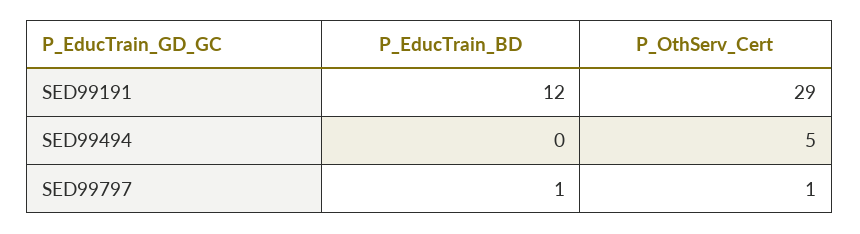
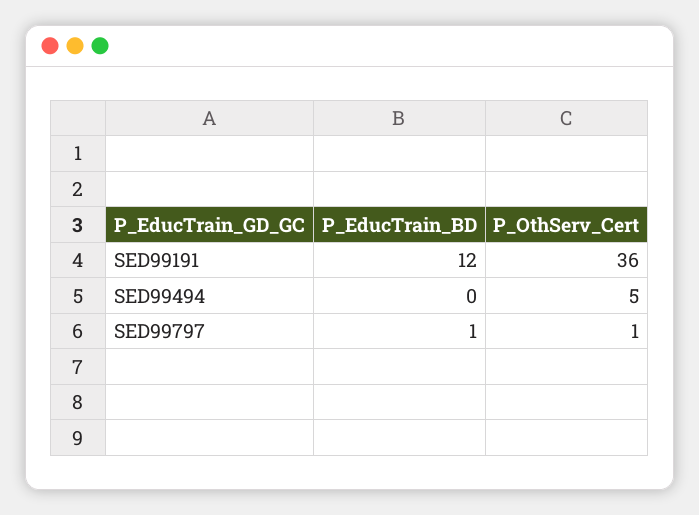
P_OthServ_Cert, SED99191: 29 -> 36

